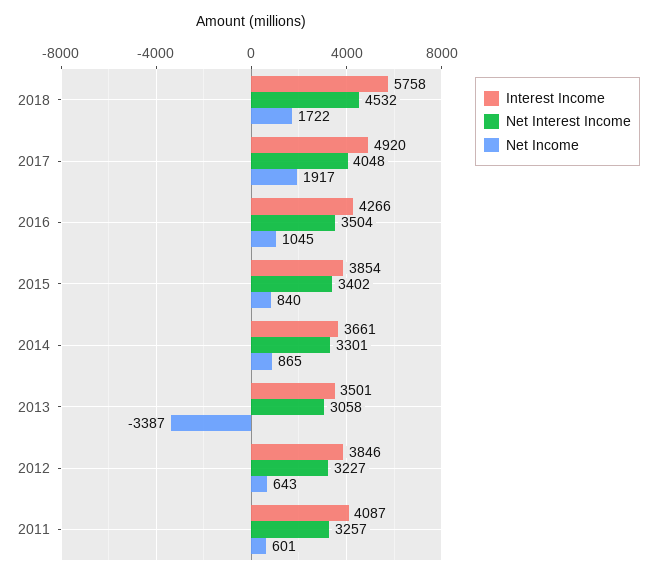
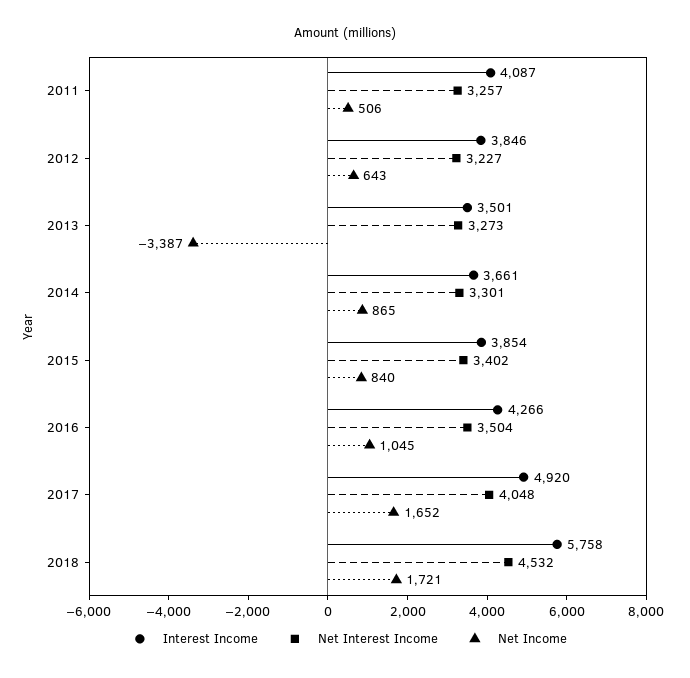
Net Income, 2018: 1722 -> 1721
Net Income, 2017: 1917 -> 1652
Net Interest Income, 2013: 3058 -> 3273
Net Income, 2011: 601 -> 506

